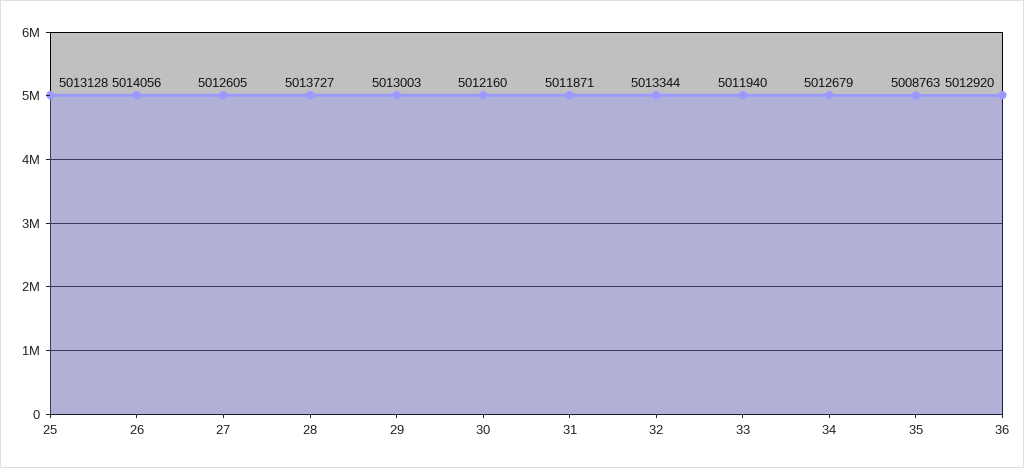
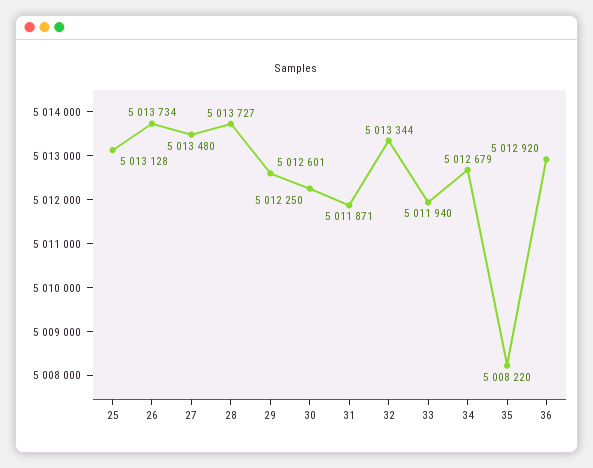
26: 5014056 -> 5013734
27: 5012605 -> 5013480
29: 5013003 -> 5012601
30: 5012160 -> 5012250
35: 5008763 -> 5008220

